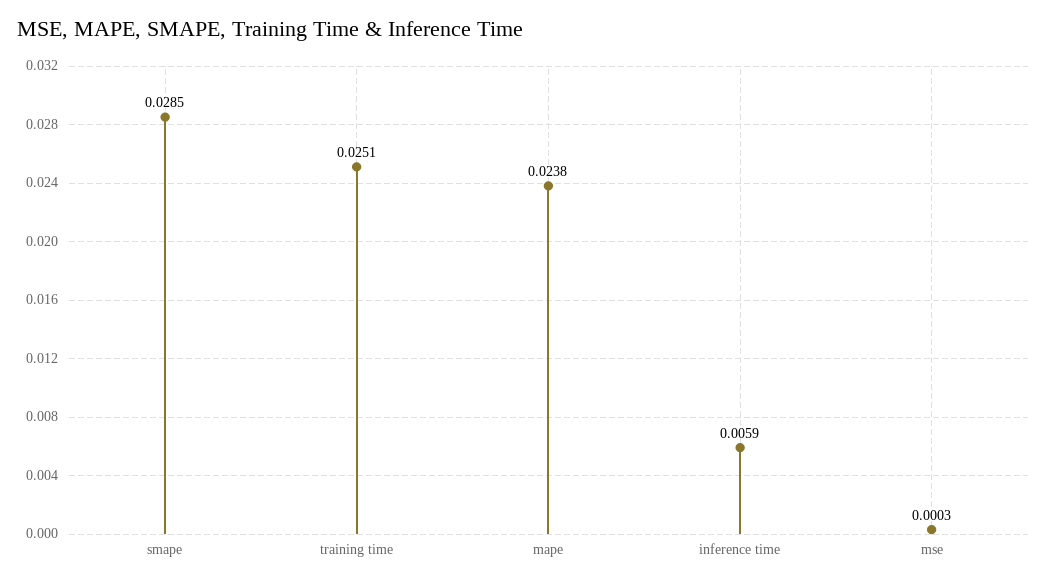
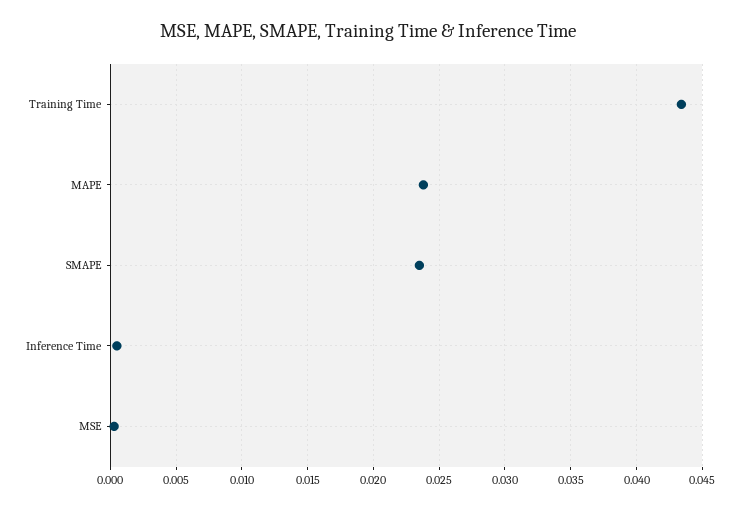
smape: 0.0285 -> 0.0235
training time: 0.0251 -> 0.0435
inference time: 0.0059 -> 0.0005

